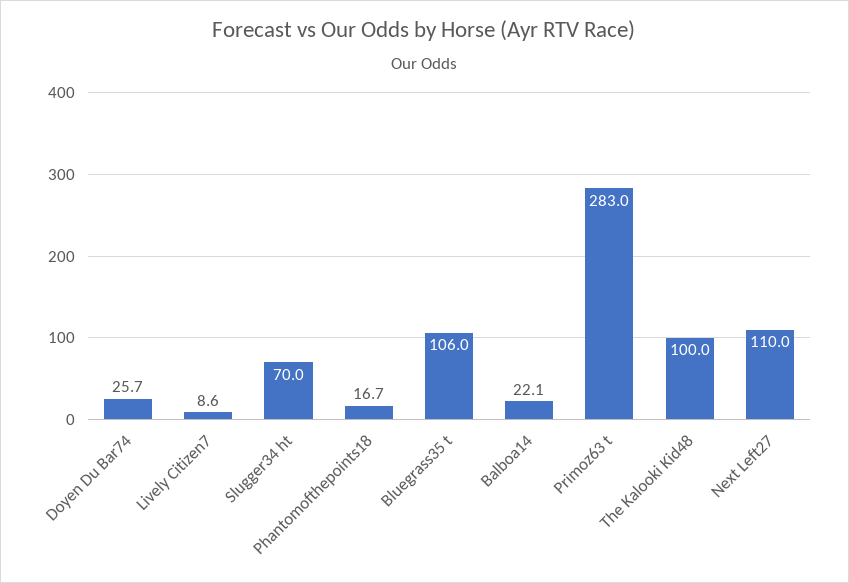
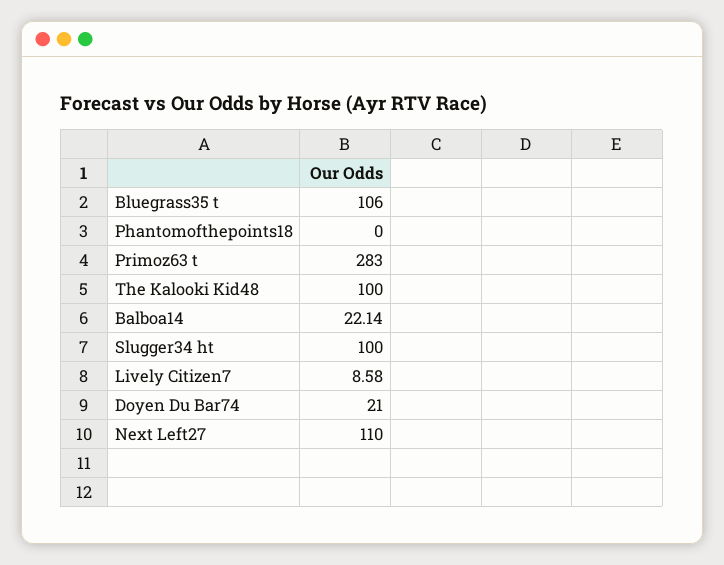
Doyen Du Bar74: 25.7 -> 21
Slugger34 ht: 70 -> 100
Phantomofthepoints18: 16.7 -> 0

